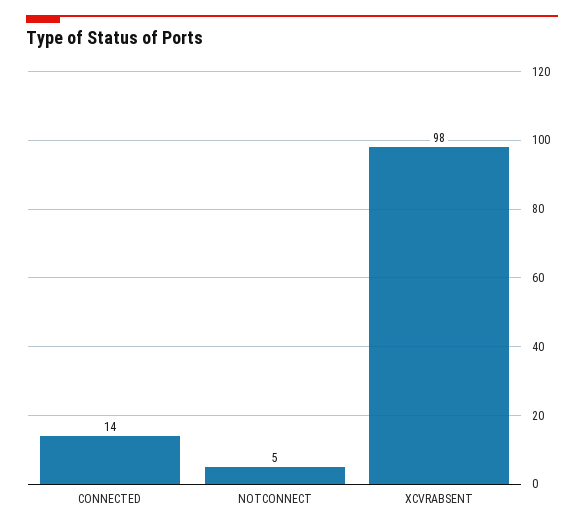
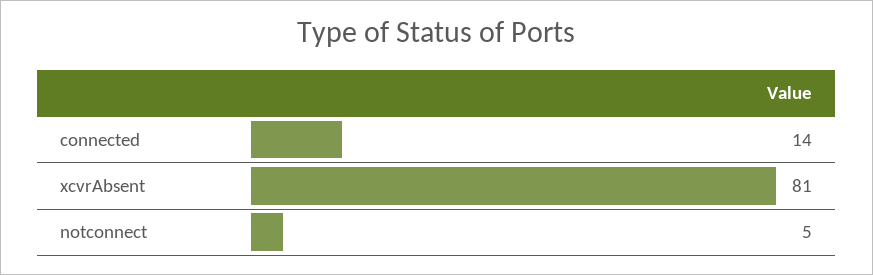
XCVRABSENT: 98 -> 81

